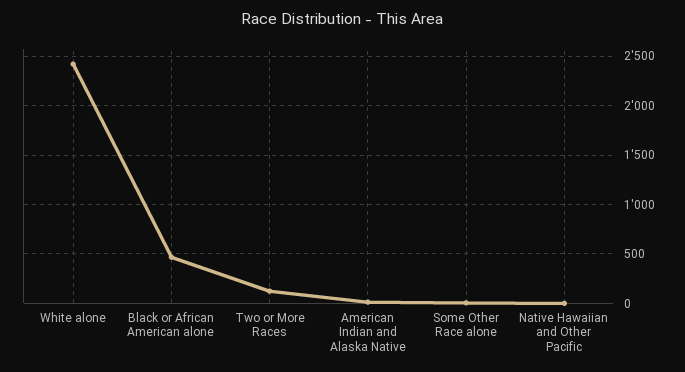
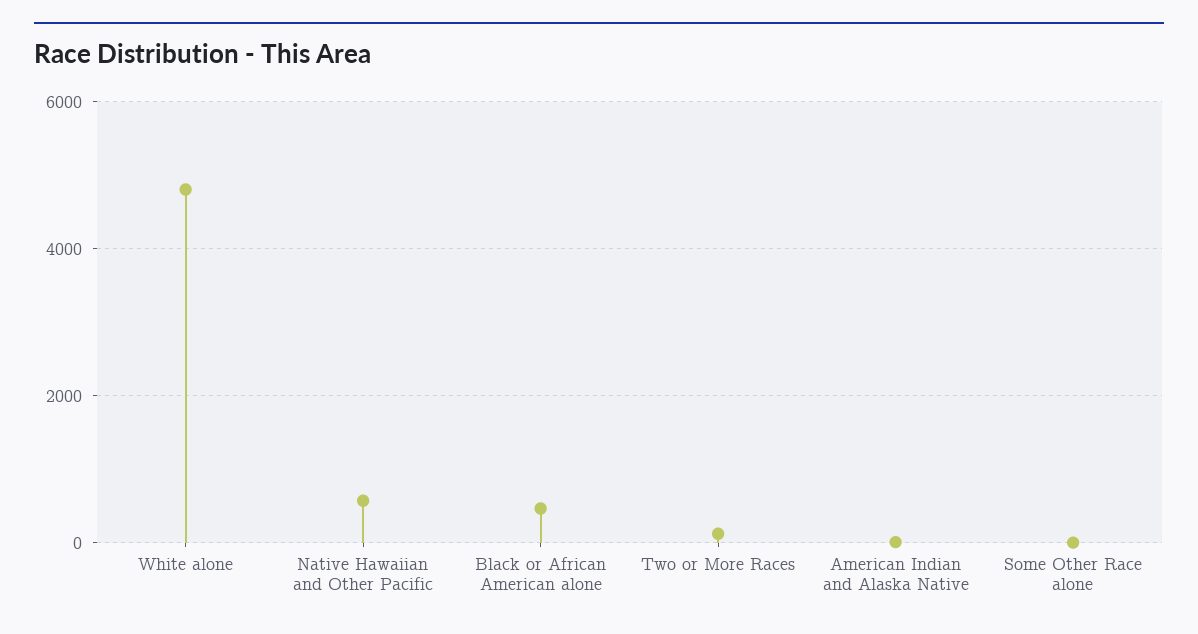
White alone: 2400 -> 4800
Native Hawaiian and Other Pacific: 0 -> 600

